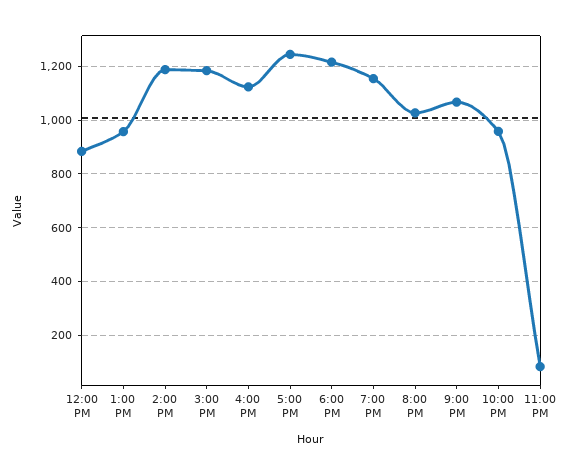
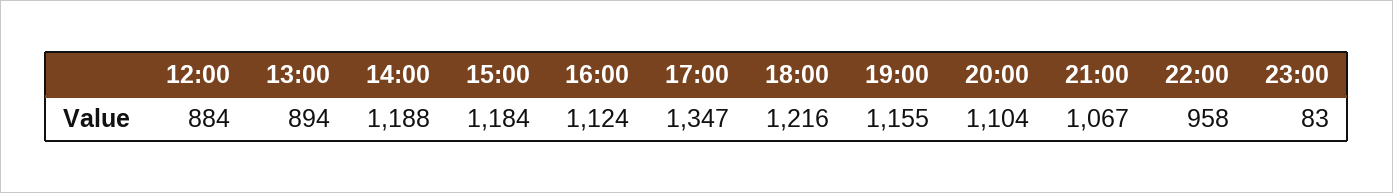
1:00 PM: 950 -> 894
5:00 PM: 1250 -> 1347
8:00 PM: 1025 -> 1104

